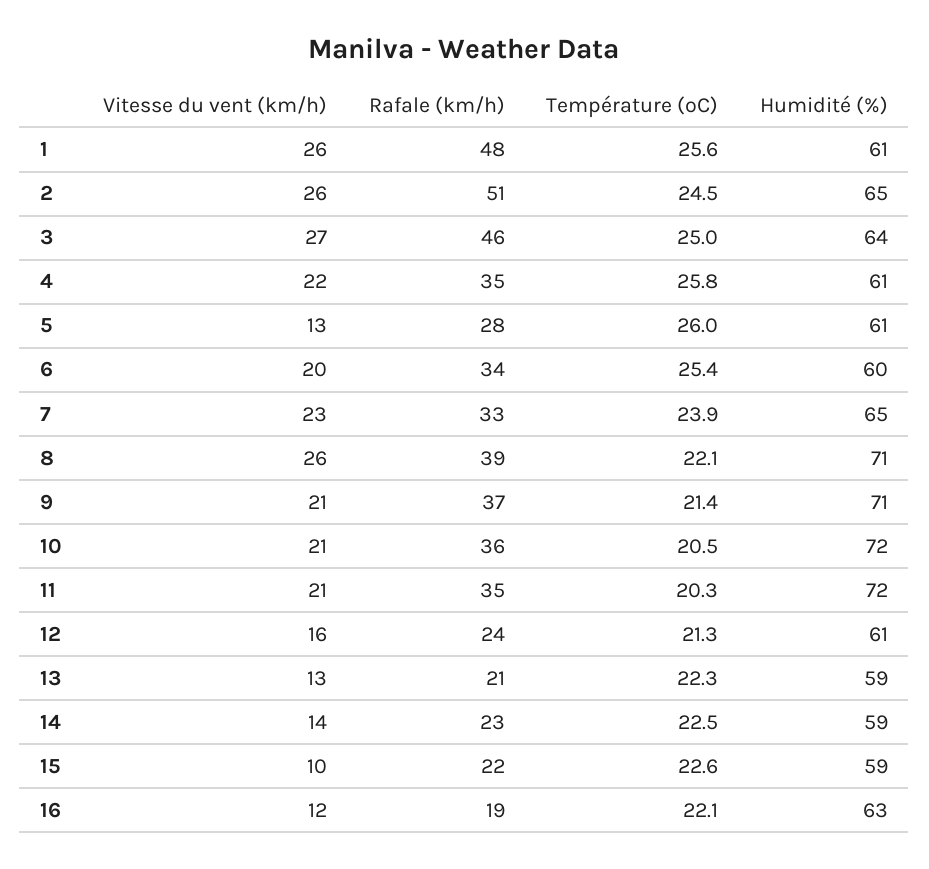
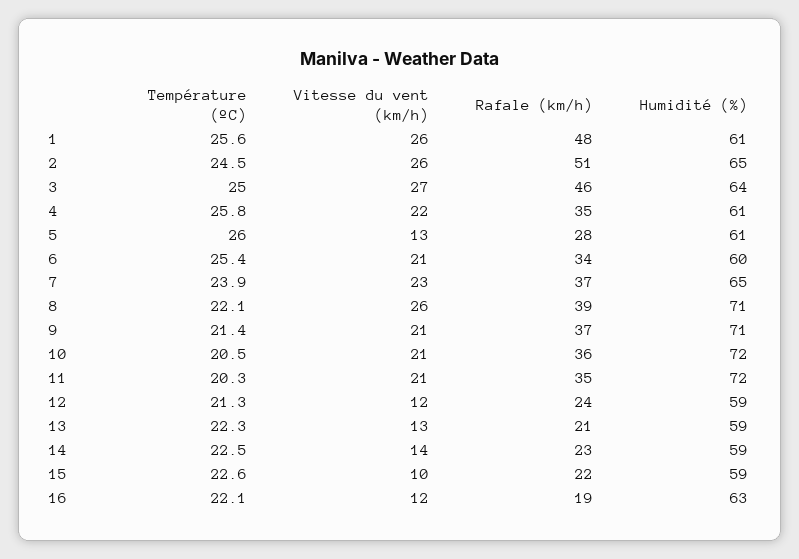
Vitesse du vent (km/h), 6: 20 -> 21
Rafale (km/h), 7: 33 -> 37
Vitesse du vent (km/h), 12: 16 -> 12
Humidité (%), 12: 61 -> 59

